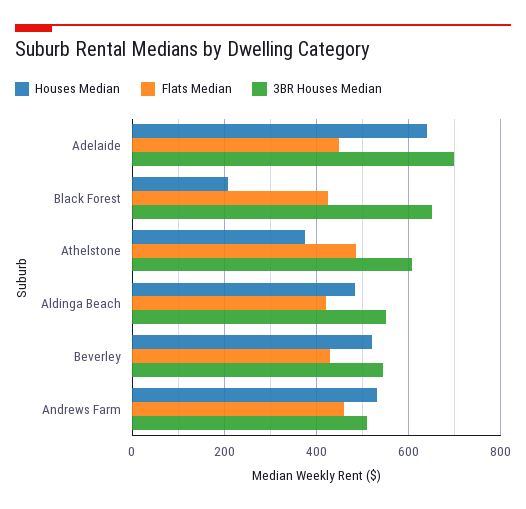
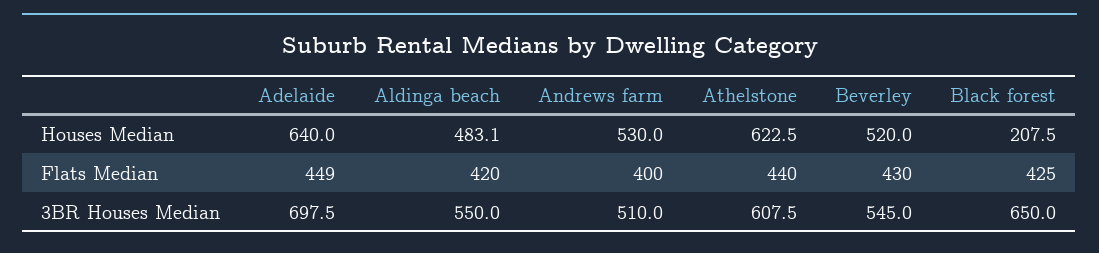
Houses Median, Athelstone: 380 -> 622.5
Flats Median, Athelstone: 480 -> 440
Flats Median, Andrews Farm: 460 -> 400

